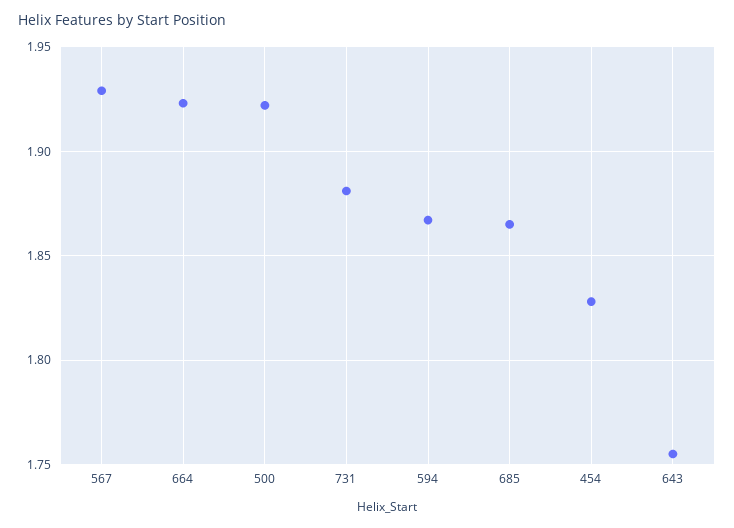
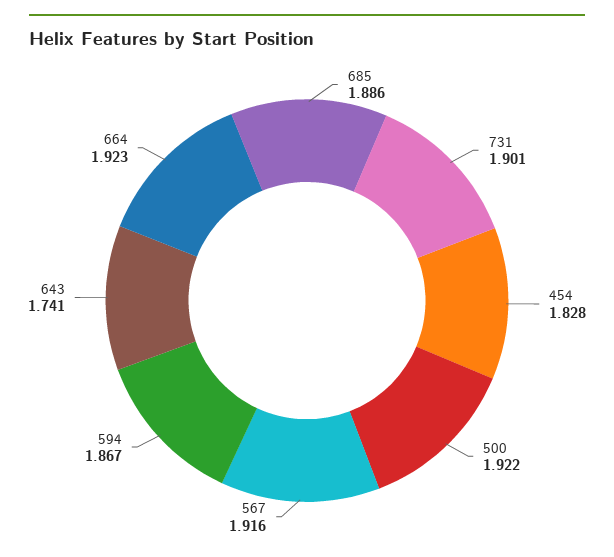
567: 1.93 -> 1.916
731: 1.88 -> 1.901
685: 1.865 -> 1.886
643: 1.755 -> 1.741

